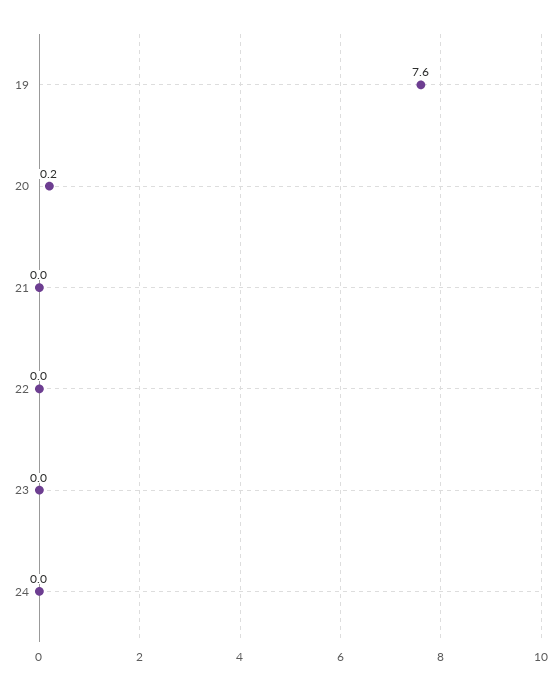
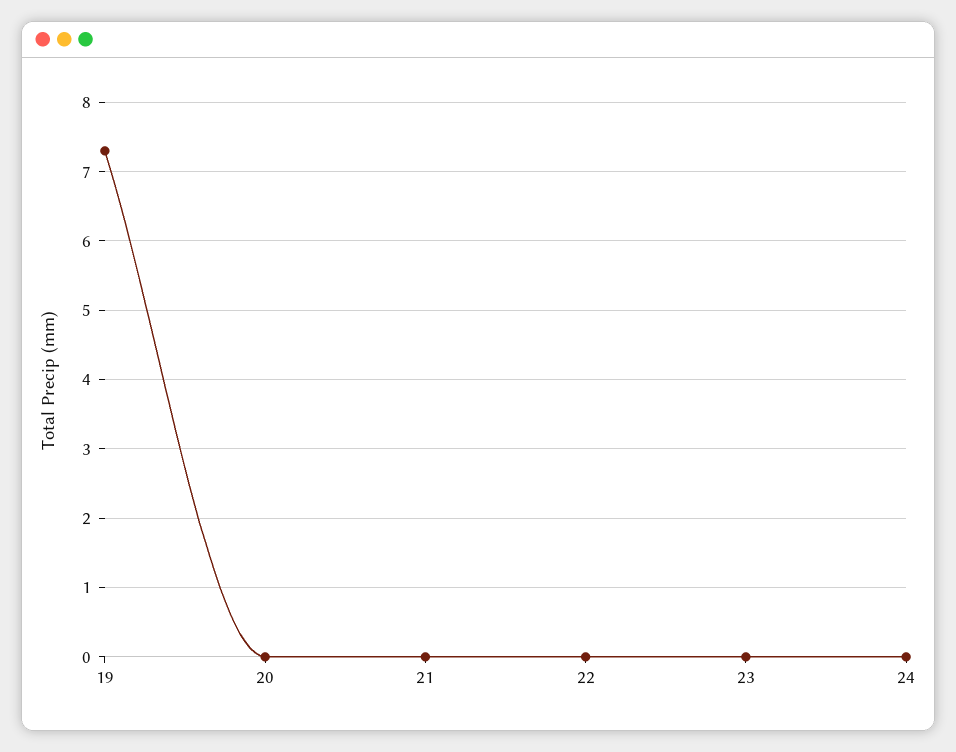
19: 7.6 -> 7.3
20: 0.2 -> 0

